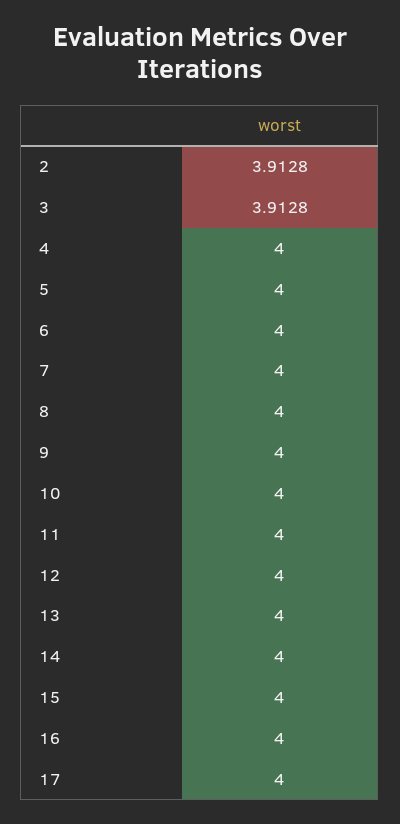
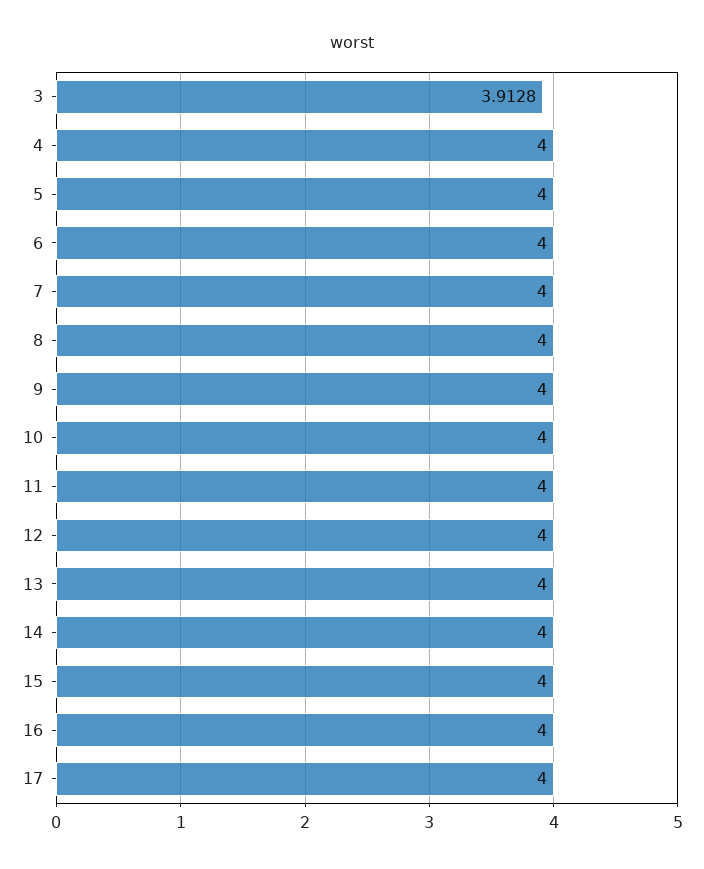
2: 3.9128 -> none

